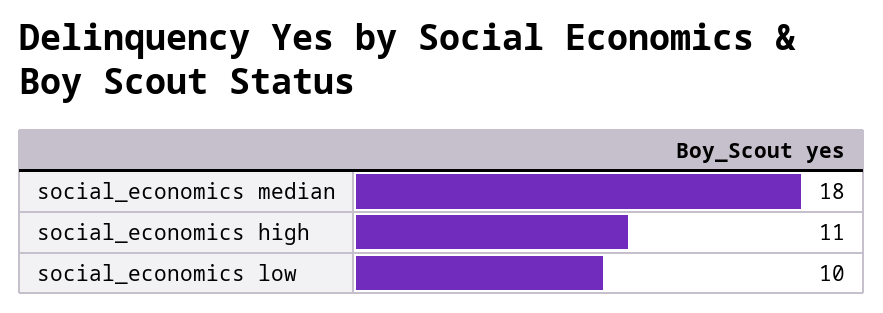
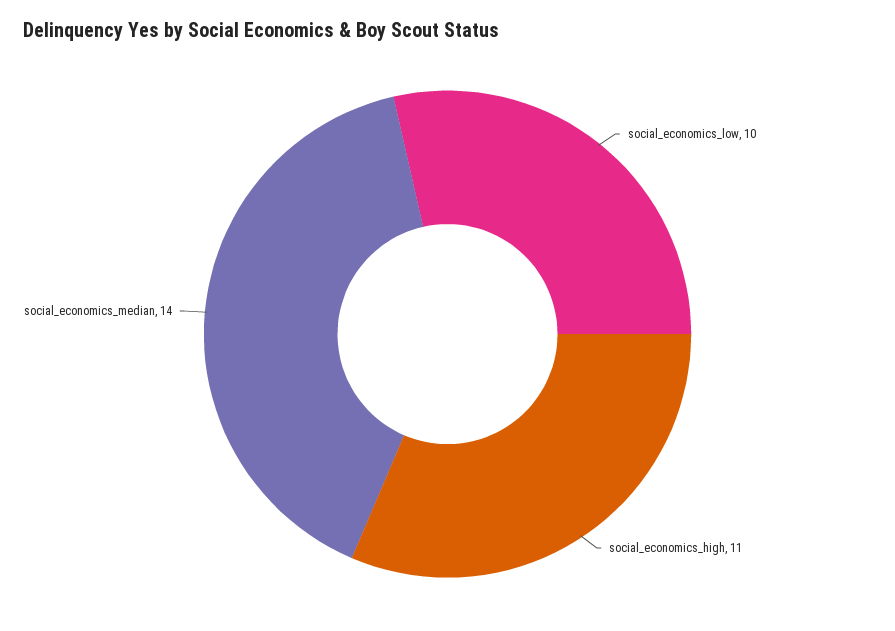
social_economics median: 18 -> 14

